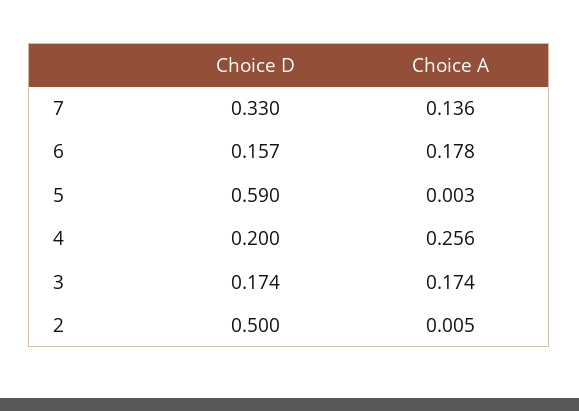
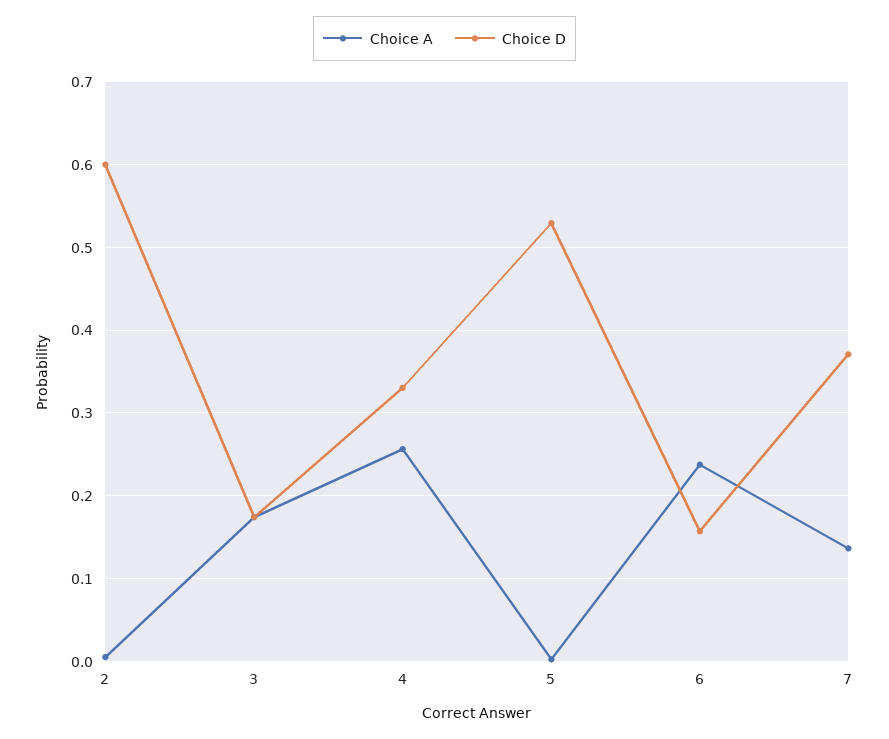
Choice D, 7: 0.33 -> 0.37
Choice A, 6: 0.178 -> 0.24
Choice D, 5: 0.59 -> 0.53
Choice D, 4: 0.2 -> 0.33
Choice D, 2: 0.5 -> 0.6

